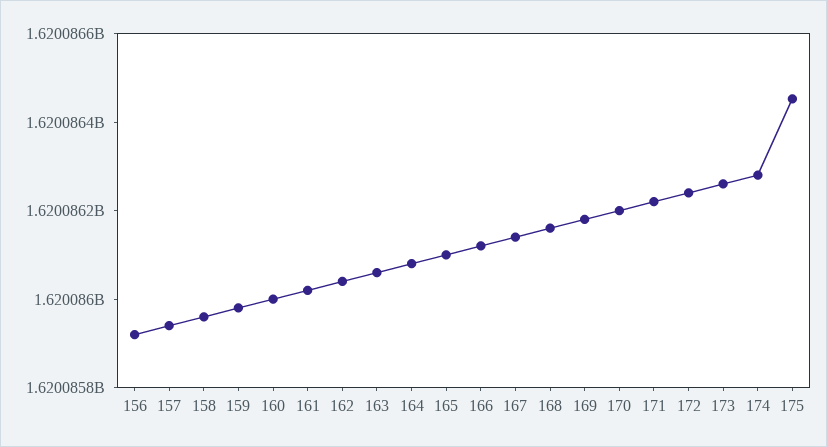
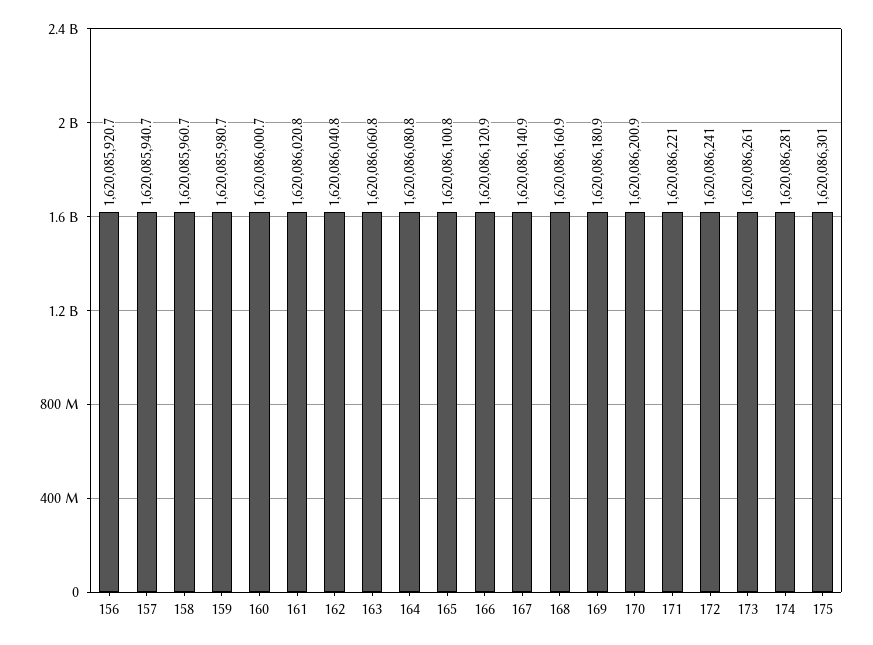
175: 1620086450 -> 1620086301

